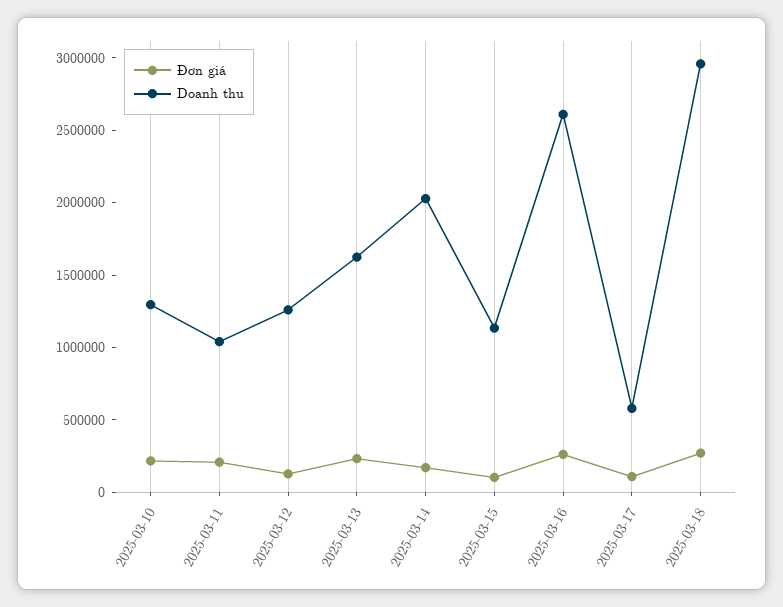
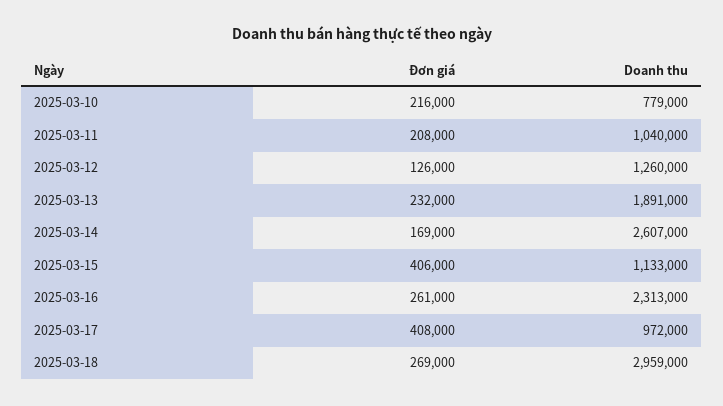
Doanh thu, 2025-03-10: 1300000 -> 779000
Doanh thu, 2025-03-13: 1600000 -> 1891000
Doanh thu, 2025-03-14: 2000000 -> 2607000
Đơn giá, 2025-03-15: 100000 -> 406000
Doanh thu, 2025-03-16: 2600000 -> 2313000
Đơn giá, 2025-03-17: 100000 -> 408000
Doanh thu, 2025-03-17: 600000 -> 972000

